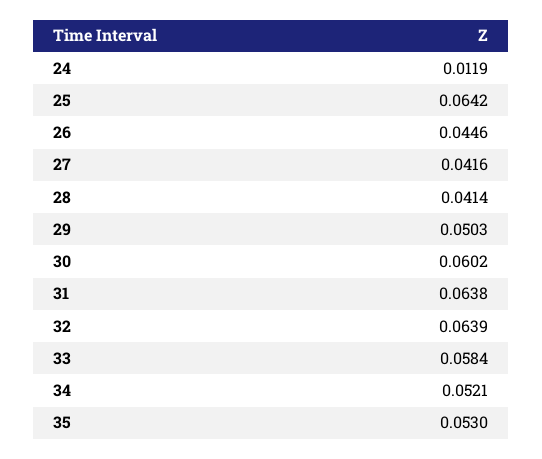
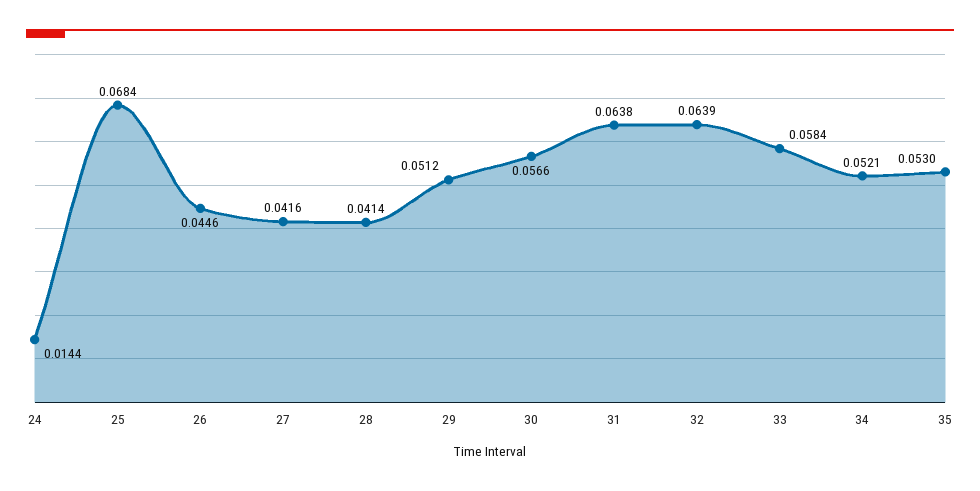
24: 0.0119 -> 0.0144
25: 0.0642 -> 0.0684
29: 0.0503 -> 0.0512
30: 0.0602 -> 0.0566

